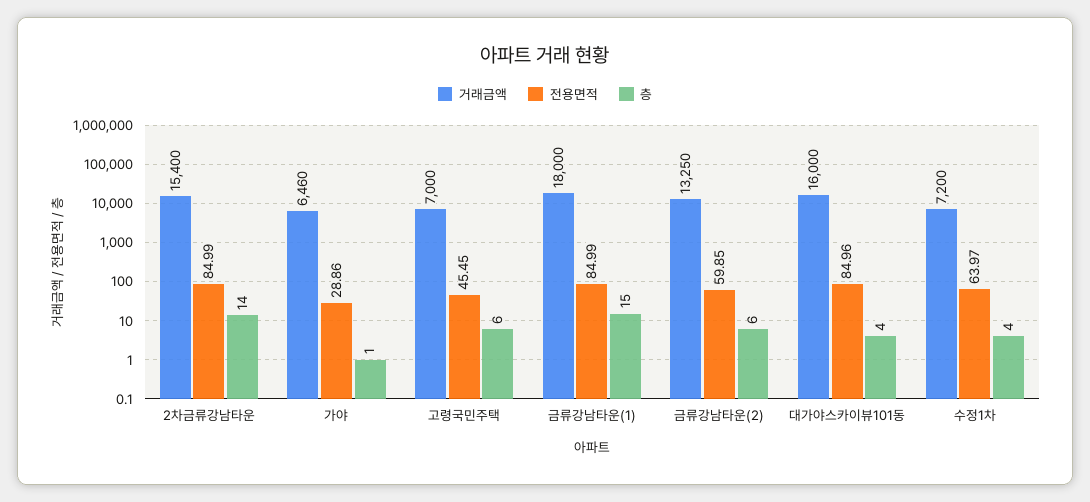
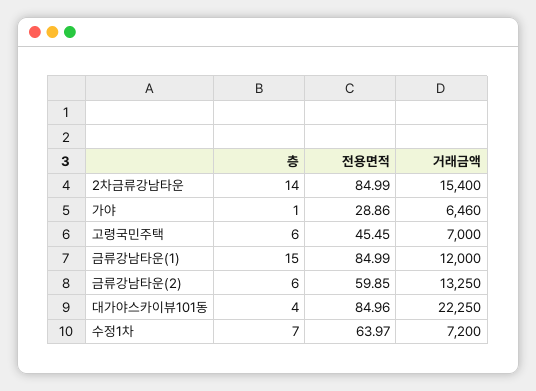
거래금액, 금류강남타운(1): 18000 -> 12000
거래금액, 대가야스카이뷰101동: 16000 -> 22250
층, 수정1차: 4 -> 7

